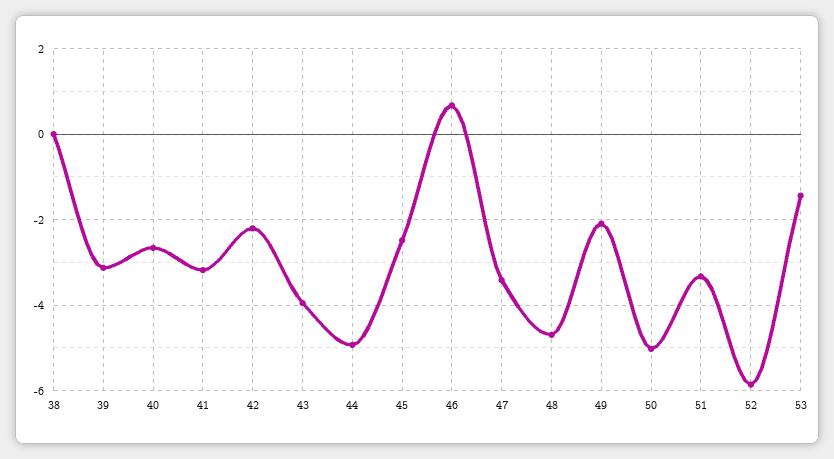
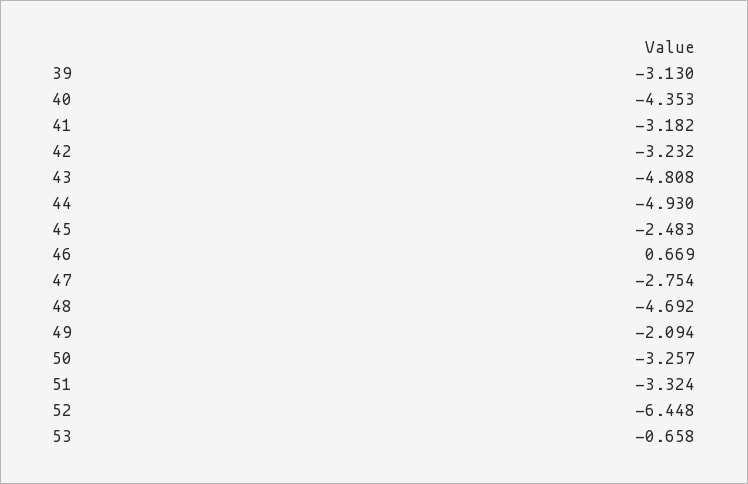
38: 0 -> none
40: -2.6 -> -4.353
42: -2.2 -> -3.232
43: -4 -> -4.808
47: -3.4 -> -2.754
50: -5 -> -3.257
52: -5.8 -> -6.448
53: -1.4 -> -0.658

